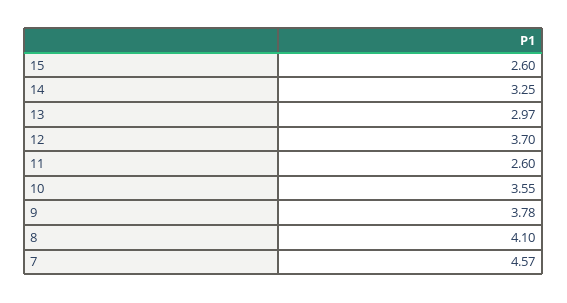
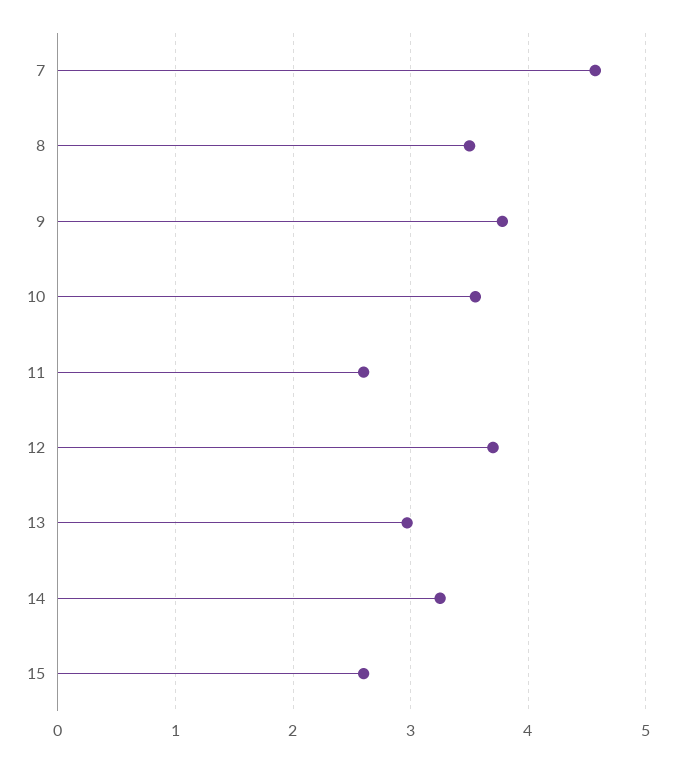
8: 4.1 -> 3.5

